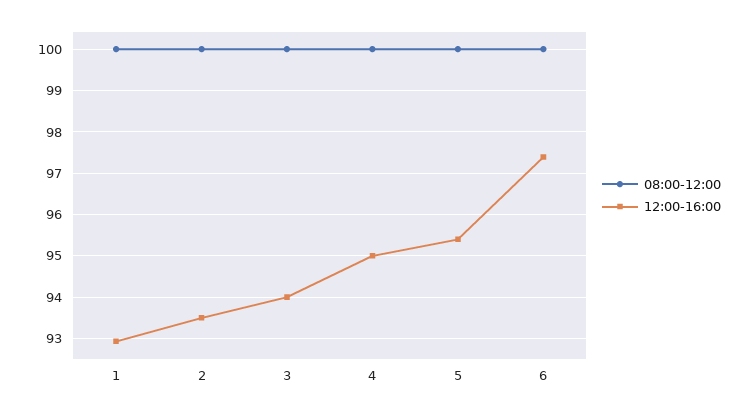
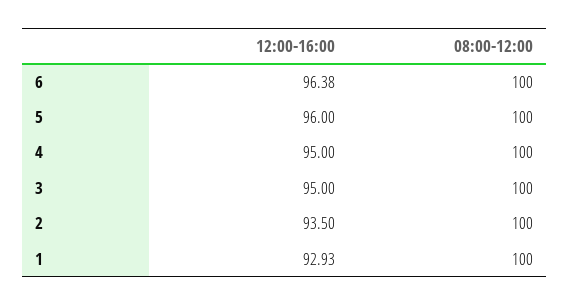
12:00-16:00, 3: 94 -> 95
12:00-16:00, 5: 95.4 -> 96
12:00-16:00, 6: 97.4 -> 96.38

